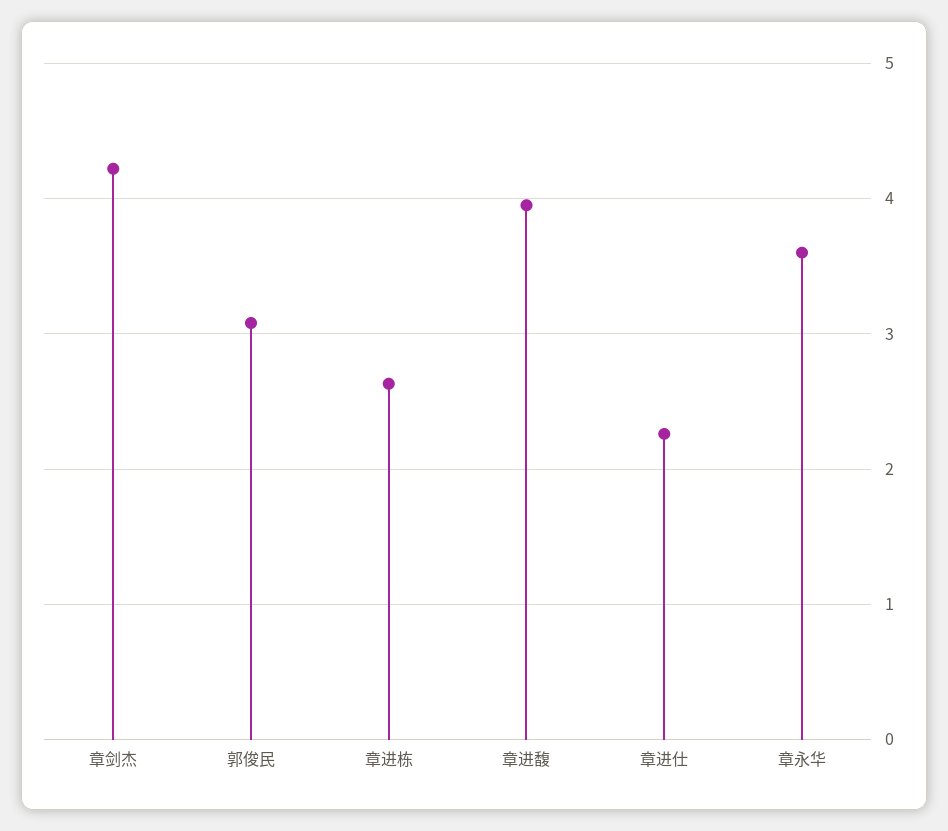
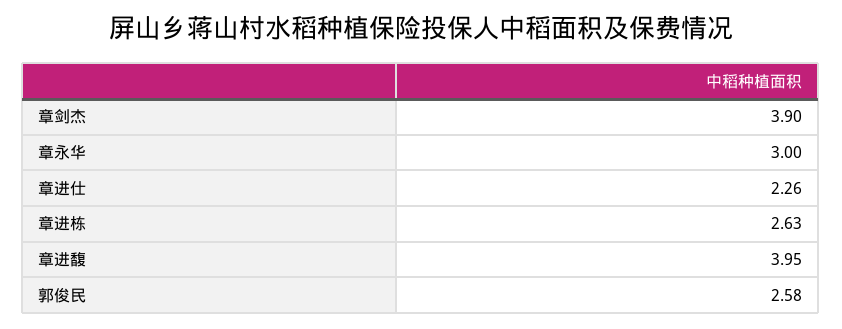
章剑杰: 4.2 -> 3.9
郭俊民: 3.1 -> 2.58
章永华: 3.6 -> 3

